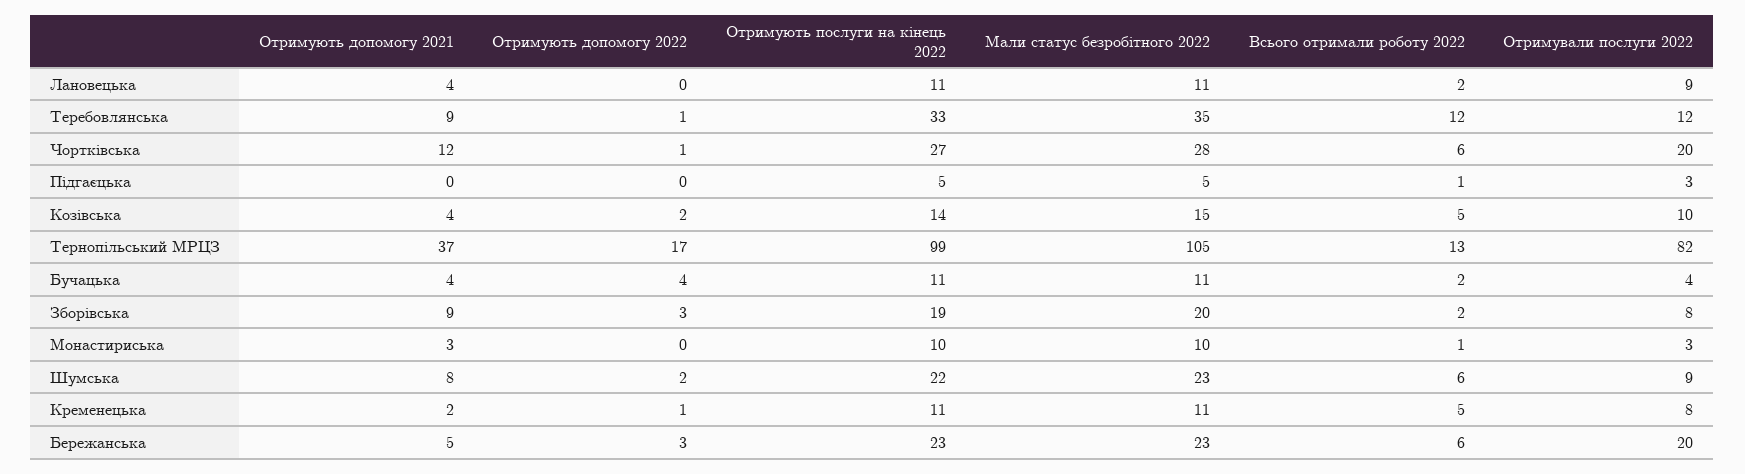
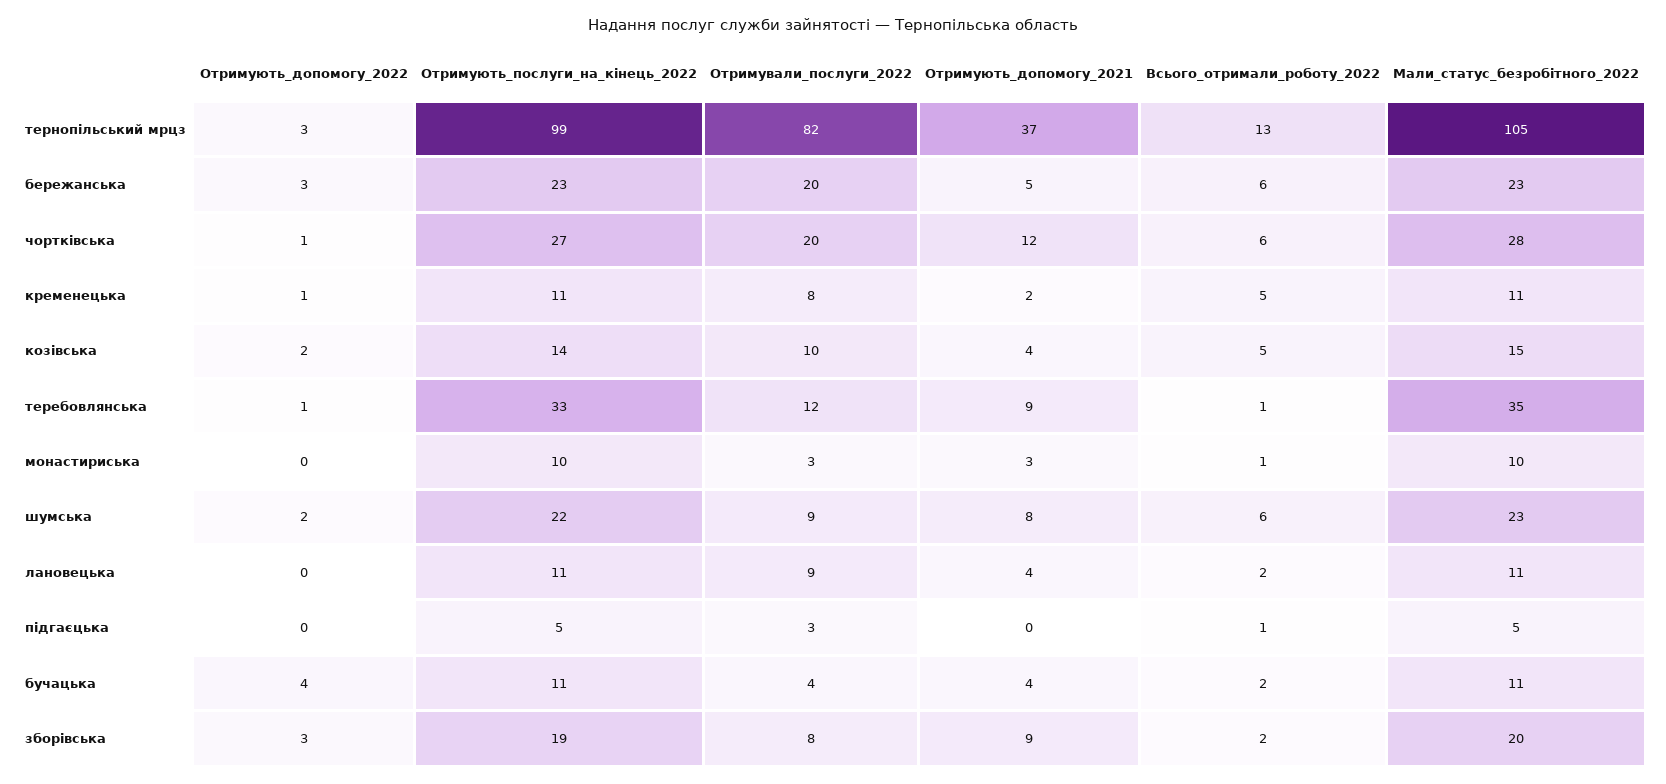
Всього отримали роботу 2022, Теребовлянська: 12 -> 1
Отримують допомогу 2022, Тернопільський МРЦЗ: 17 -> 3

